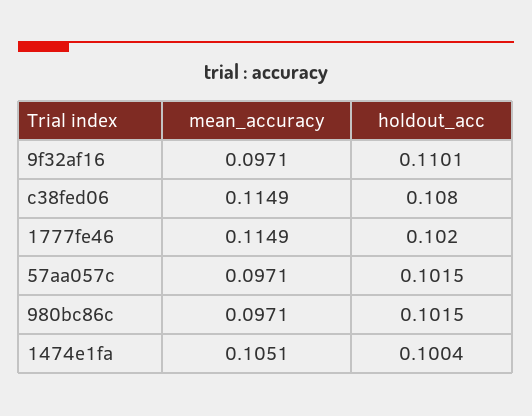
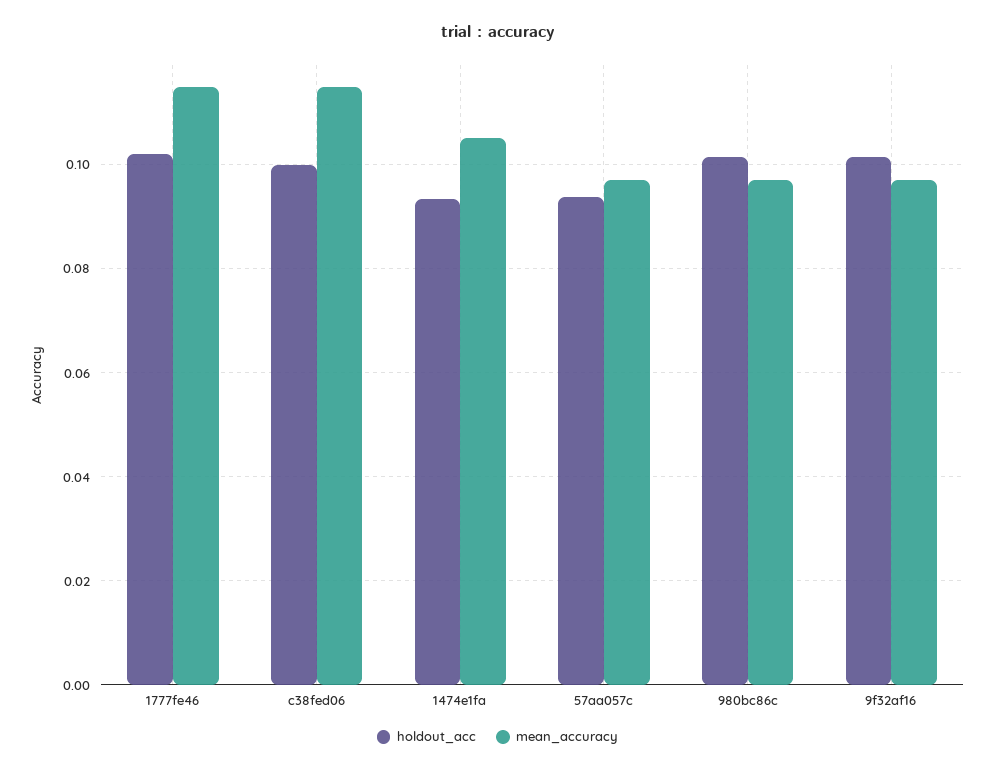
holdout_acc, 9f32af16: 0.1101 -> 0.102
holdout_acc, c38fed06: 0.108 -> 0.1
holdout_acc, 57aa057c: 0.1015 -> 0.094
holdout_acc, 1474e1fa: 0.1004 -> 0.094

